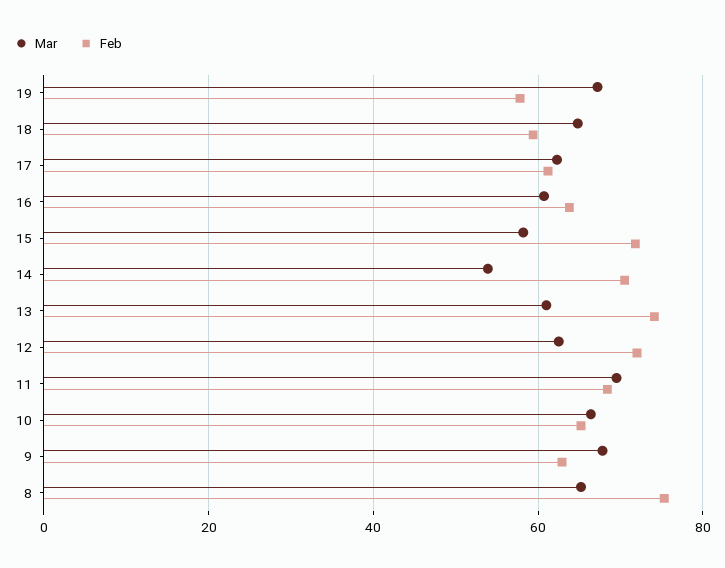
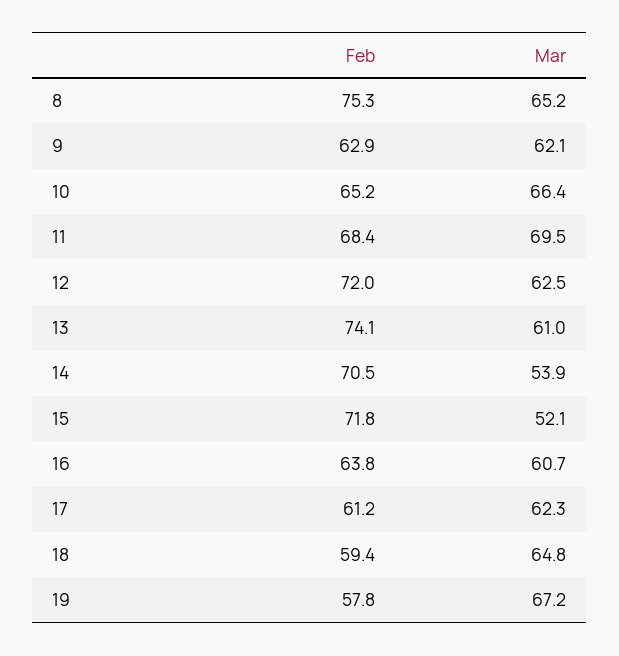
Mar, 15: 58 -> 52.1
Mar, 9: 68 -> 62.1

